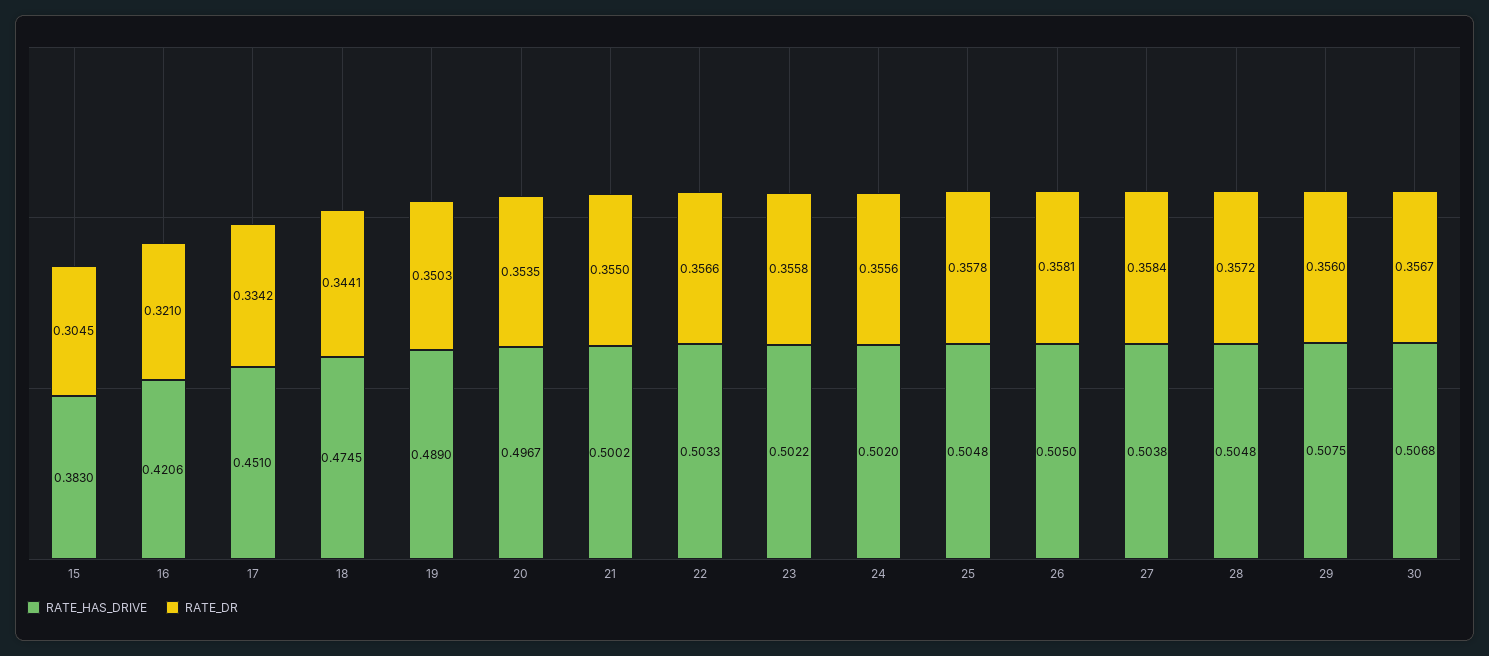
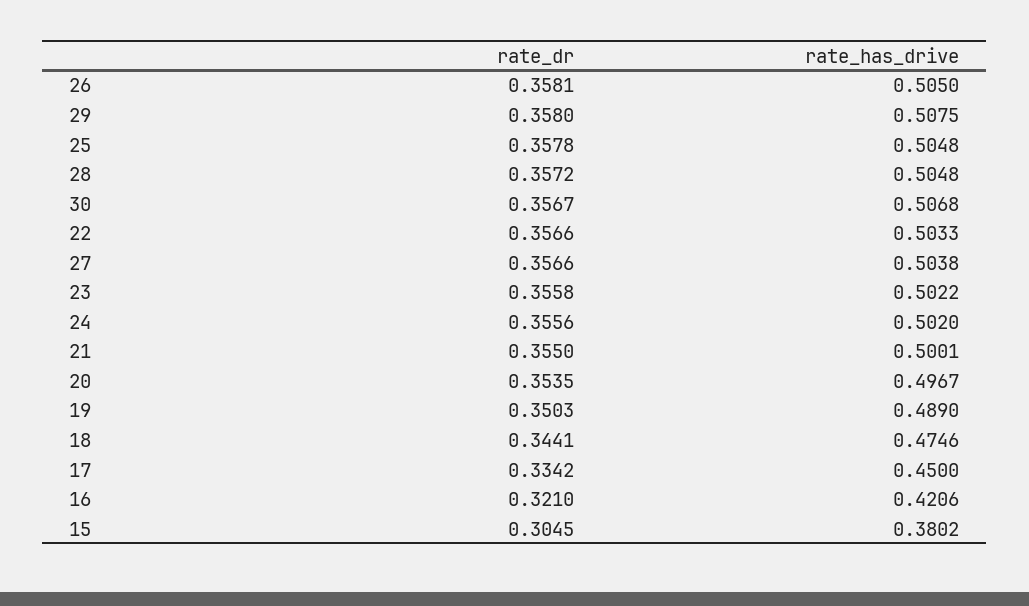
RATE_HAS_DRIVE, 15: 0.383 -> 0.3802
RATE_HAS_DRIVE, 17: 0.451 -> 0.45
RATE_HAS_DRIVE, 18: 0.4745 -> 0.4746
RATE_HAS_DRIVE, 21: 0.5002 -> 0.5001
RATE_DR, 27: 0.3584 -> 0.3566
RATE_DR, 29: 0.356 -> 0.358

